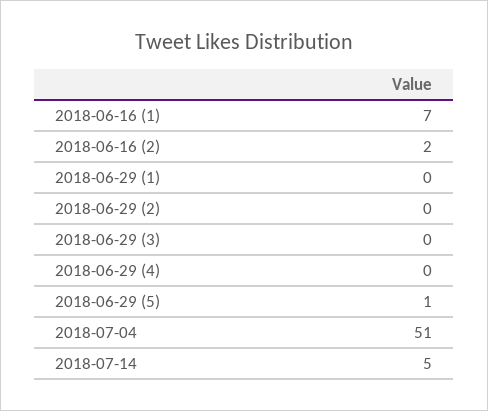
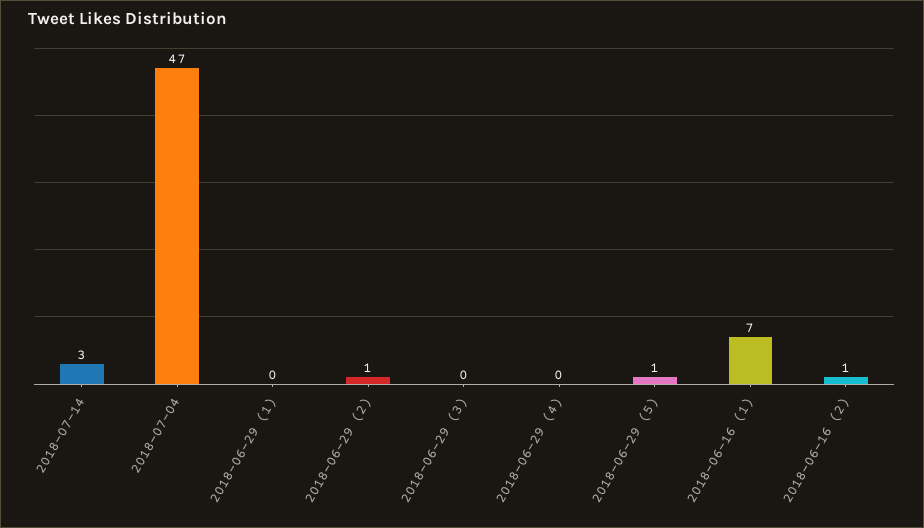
2018-06-16 (2): 2 -> 1
2018-06-29 (2): 0 -> 1
2018-07-04: 51 -> 47
2018-07-14: 5 -> 3

